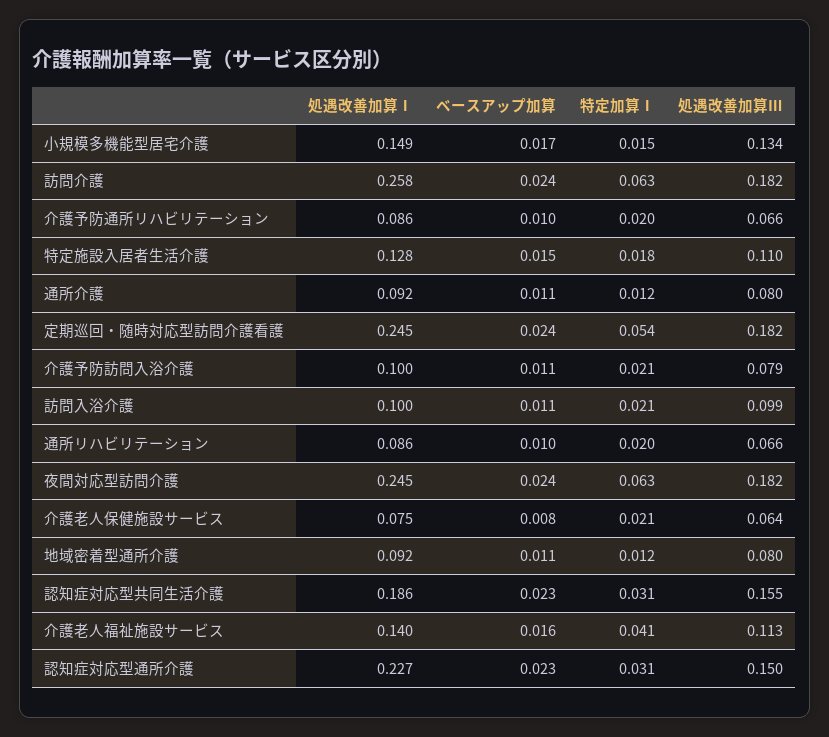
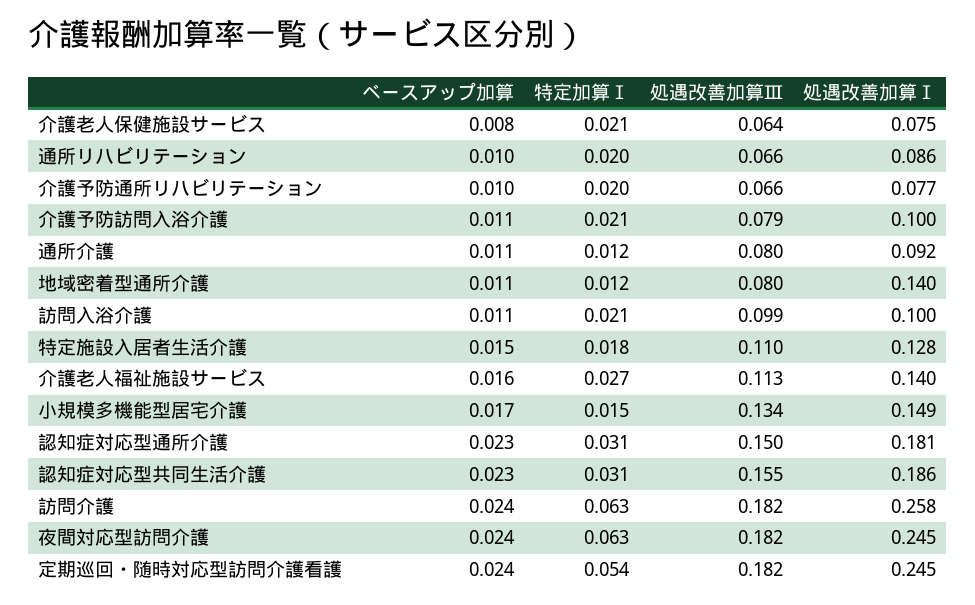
処遇改善加算Ⅰ, 介護予防通所リハビリテーション: 0.086 -> 0.077
処遇改善加算Ⅰ, 地域密着型通所介護: 0.092 -> 0.14
特定加算Ⅰ, 介護老人福祉施設サービス: 0.041 -> 0.027
処遇改善加算Ⅰ, 認知症対応型通所介護: 0.227 -> 0.181

